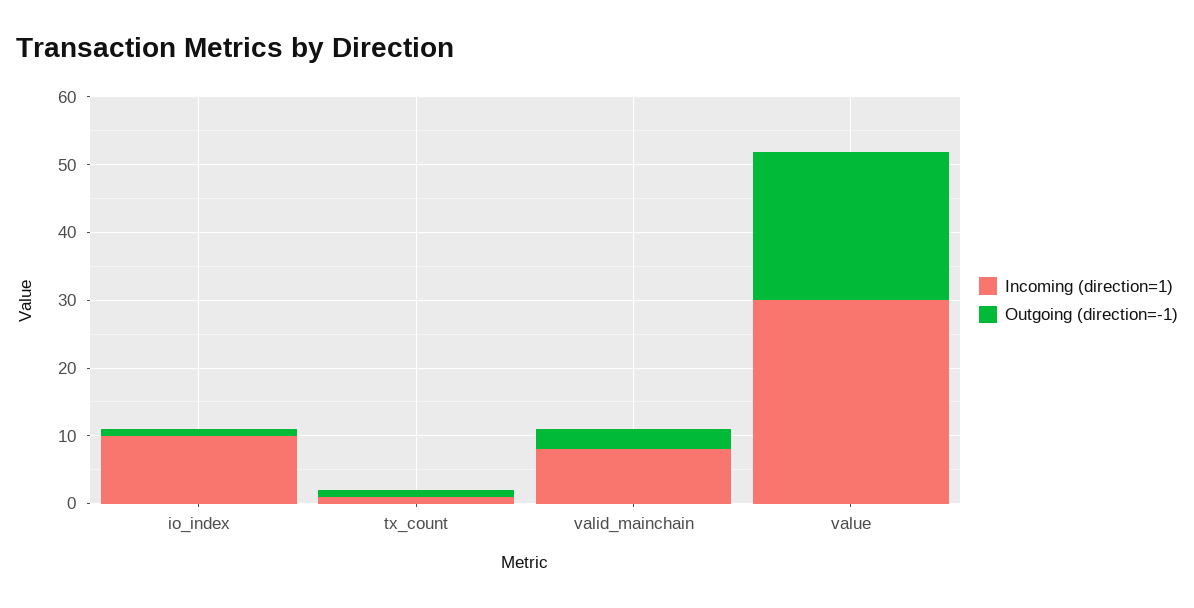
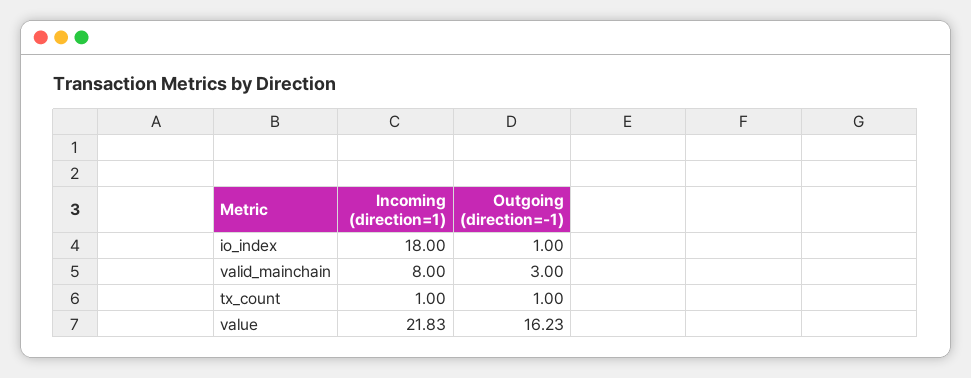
Incoming (direction=1), io_index: 10 -> 18
Incoming (direction=1), value: 30 -> 21.83
Outgoing (direction=-1), value: 22 -> 16.23

